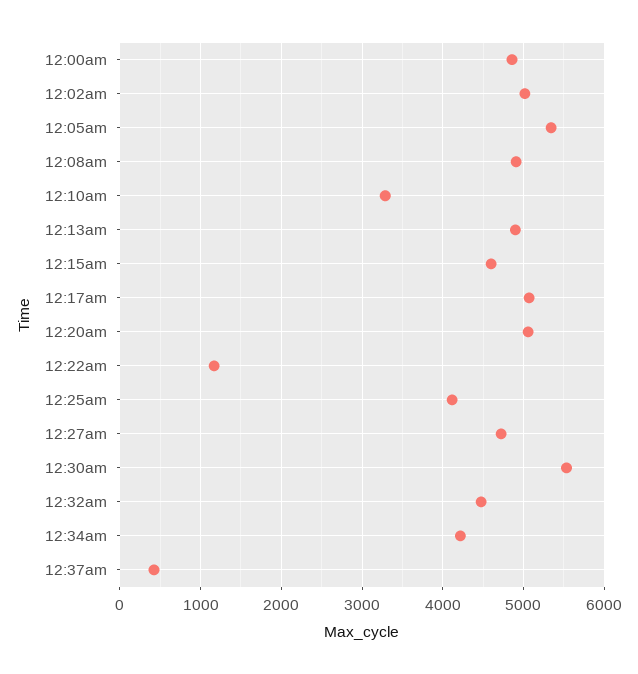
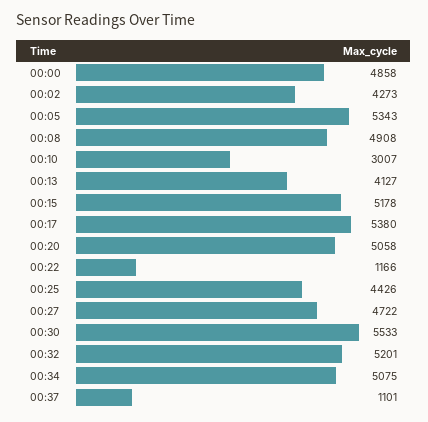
12:02am: 5000 -> 4273
12:10am: 3300 -> 3007
12:13am: 4900 -> 4127
12:15am: 4600 -> 5178
12:17am: 5100 -> 5380
12:25am: 4100 -> 4426
12:32am: 4500 -> 5201
12:34am: 4200 -> 5075
12:37am: 400 -> 1101

